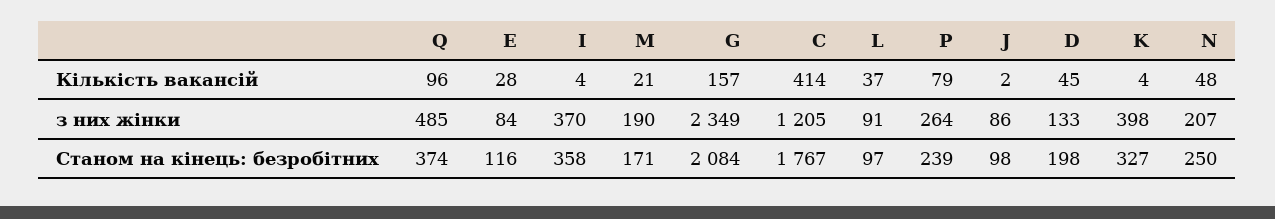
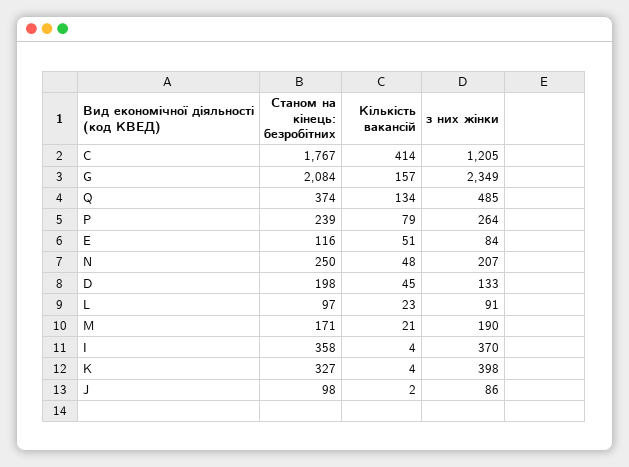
Q, Кількість вакансій: 96 -> 134
E, Кількість вакансій: 28 -> 51
L, Кількість вакансій: 37 -> 23

